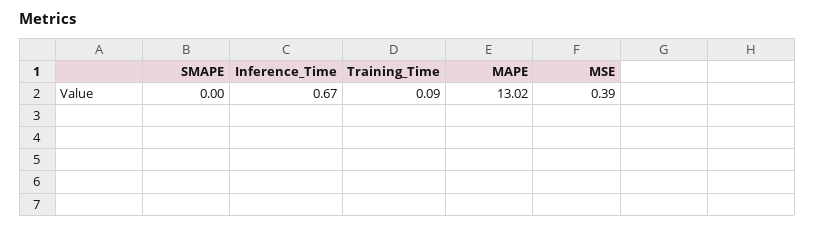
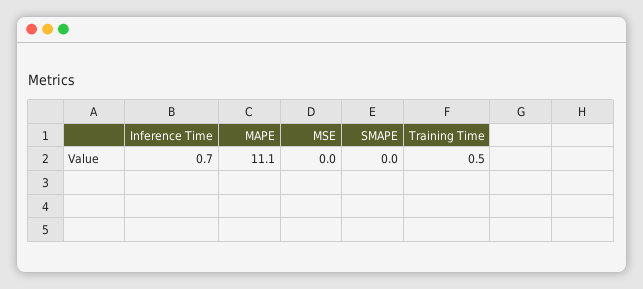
Training_Time: 0.09 -> 0.5
MAPE: 13.02 -> 11.1
MSE: 0.39 -> 0

